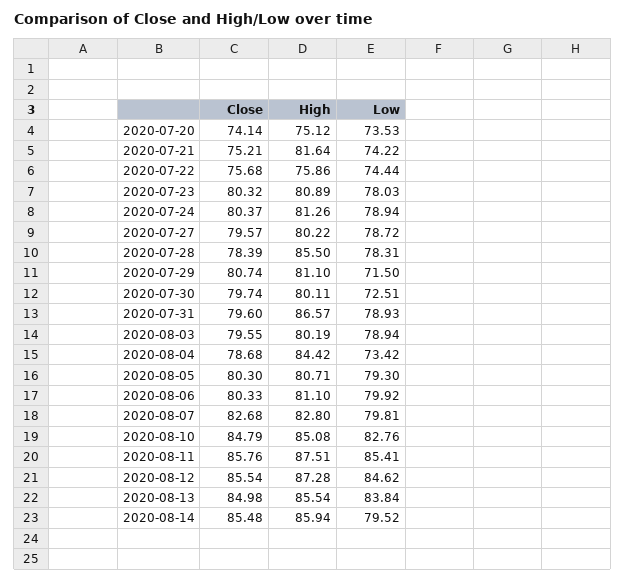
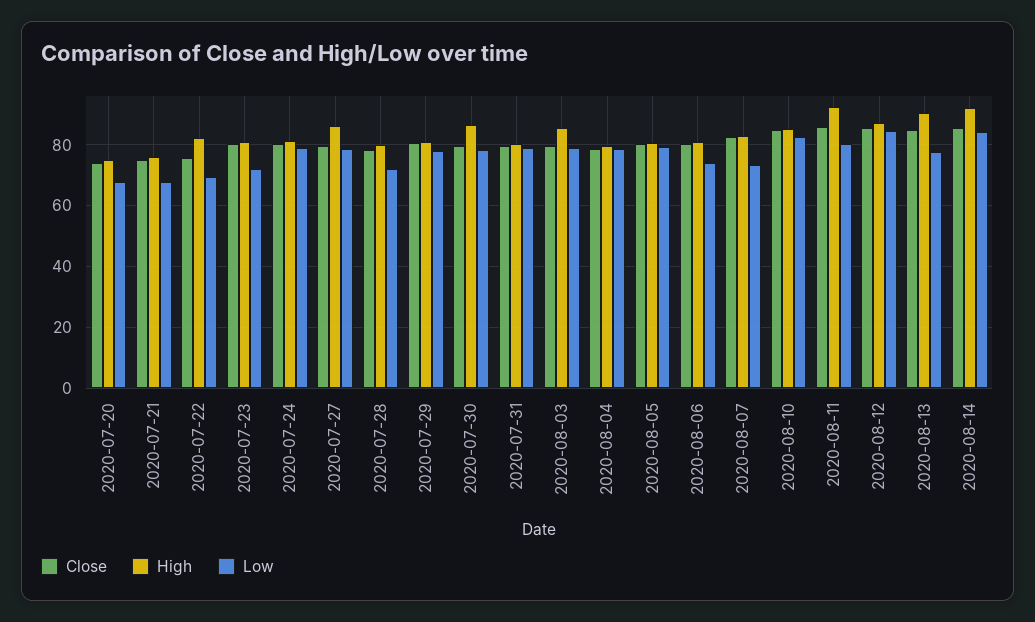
Low, 2020-07-20: 73.53 -> 68
High, 2020-07-21: 81.64 -> 76
Low, 2020-07-21: 74.22 -> 68
High, 2020-07-22: 75.86 -> 82
Low, 2020-07-22: 74.44 -> 70
Low, 2020-07-23: 78.03 -> 72
High, 2020-07-27: 80.22 -> 86
High, 2020-07-28: 85.5 -> 80
Low, 2020-07-28: 78.31 -> 72
Low, 2020-07-29: 71.5 -> 78
High, 2020-07-30: 80.11 -> 86
Low, 2020-07-30: 72.51 -> 78
High, 2020-07-31: 86.57 -> 80
High, 2020-08-03: 80.19 -> 86
High, 2020-08-04: 84.42 -> 80
Low, 2020-08-04: 73.42 -> 78
Low, 2020-08-06: 79.92 -> 74
Low, 2020-08-07: 79.81 -> 74
High, 2020-08-11: 87.51 -> 92
Low, 2020-08-11: 85.41 -> 80
High, 2020-08-13: 85.54 -> 90
Low, 2020-08-13: 83.84 -> 78
High, 2020-08-14: 85.94 -> 92
Low, 2020-08-14: 79.52 -> 84

